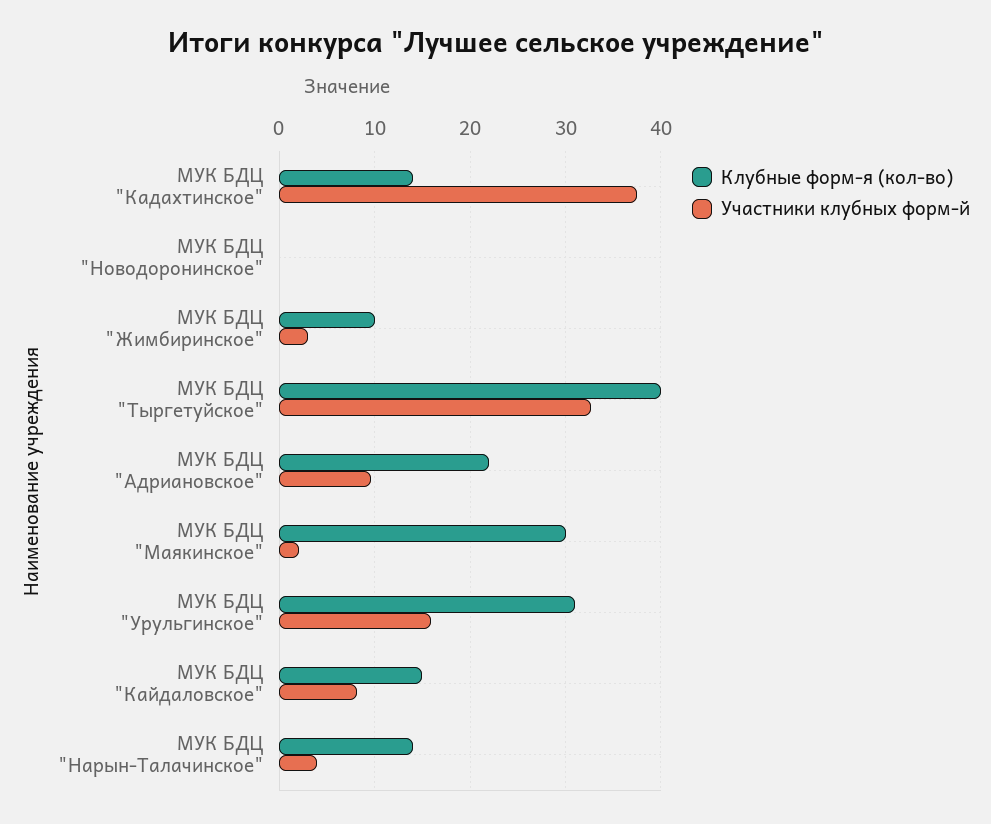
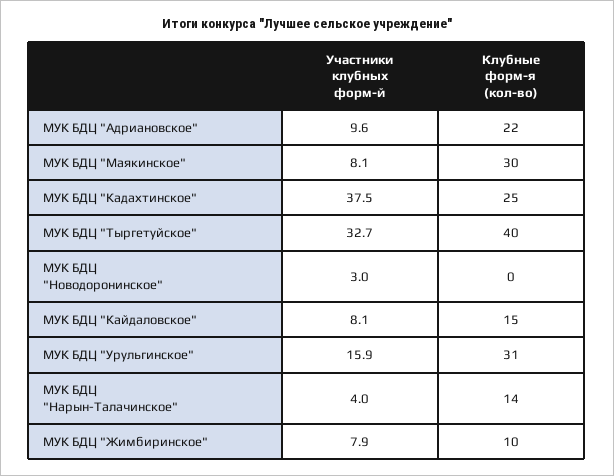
Клубные форм-я (кол-во), МУК БДЦ "Кадахтинское": 14 -> 25
Участники клубных форм-й, МУК БДЦ "Новодоронинское": 0 -> 3
Участники клубных форм-й, МУК БДЦ "Жимбиринское": 3 -> 7.9
Участники клубных форм-й, МУК БДЦ "Маякинское": 2 -> 8.1

